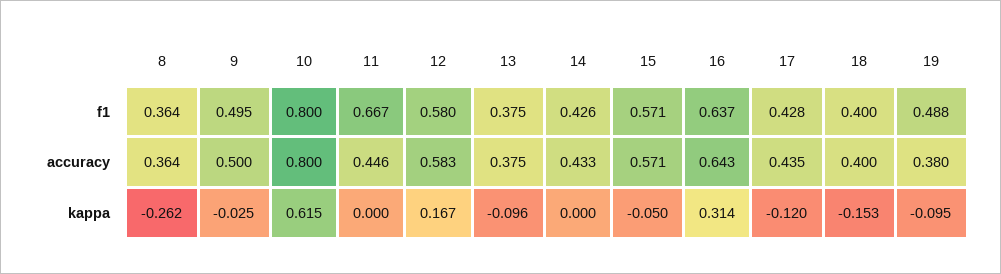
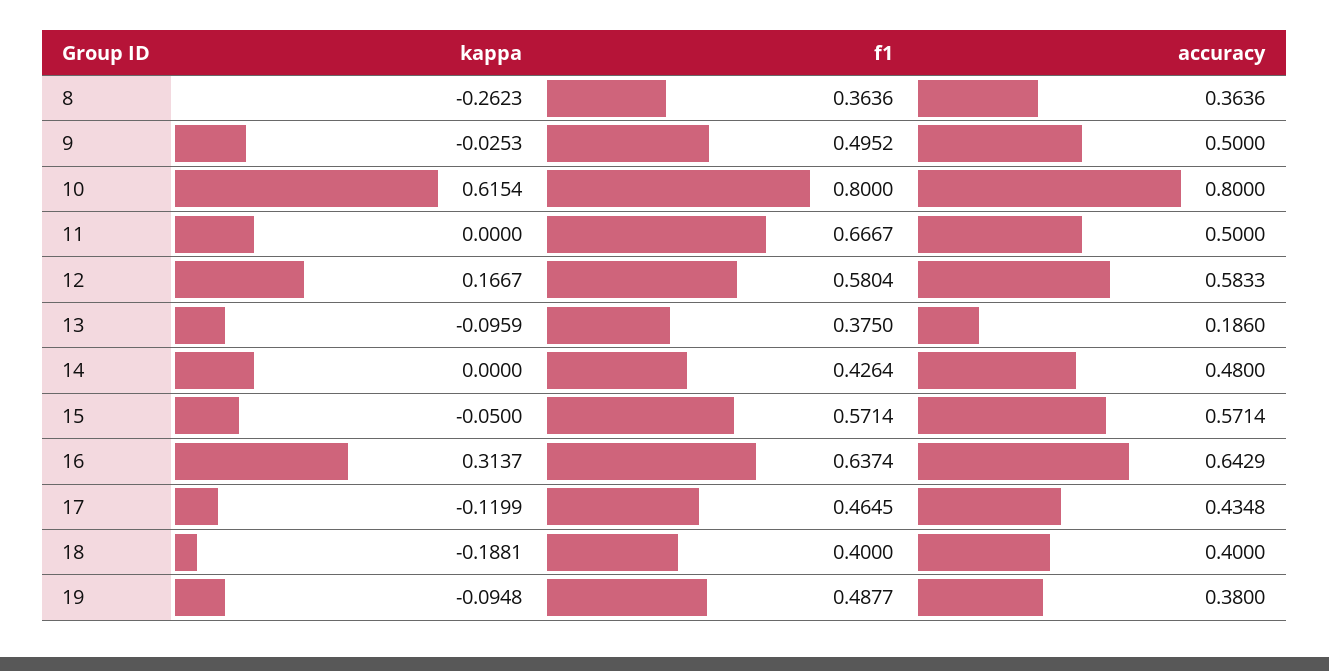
17, f1: 0.428 -> 0.4645
11, accuracy: 0.446 -> 0.5
13, accuracy: 0.375 -> 0.186
14, accuracy: 0.433 -> 0.48
18, kappa: -0.153 -> -0.1881

